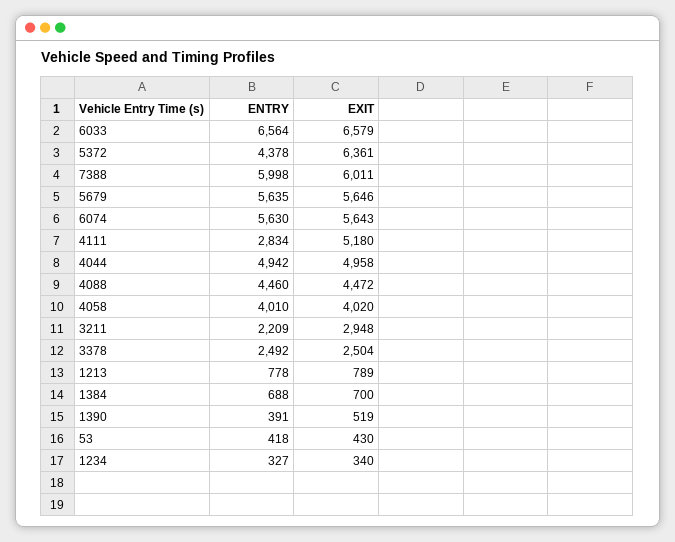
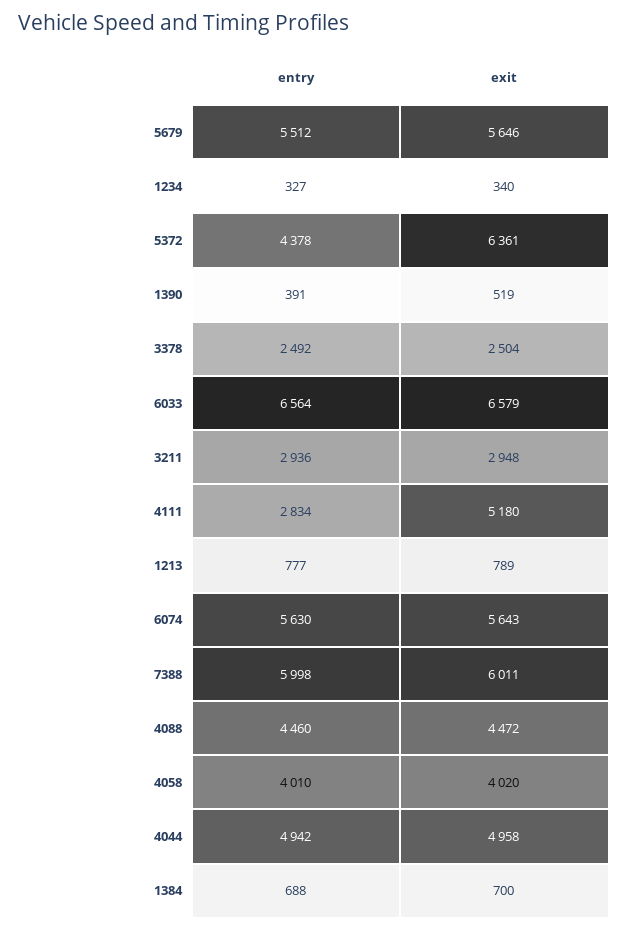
ENTRY, 5679: 5635 -> 5512
ENTRY, 3211: 2209 -> 2936
ENTRY, 1213: 778 -> 777
ENTRY, 53: 418 -> none
EXIT, 53: 430 -> none

